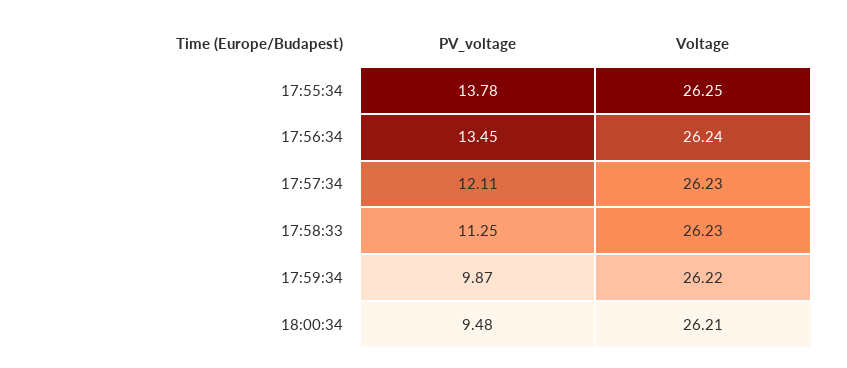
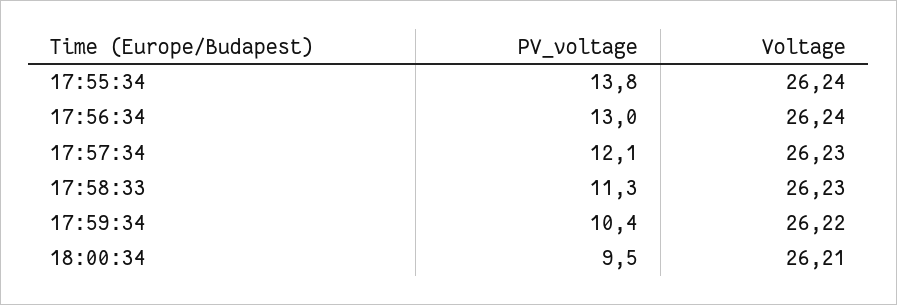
Voltage, 17:55:34: 26.25 -> 26.24
PV_voltage, 17:56:34: 13.45 -> 13
PV_voltage, 17:59:34: 9.87 -> 10.4

